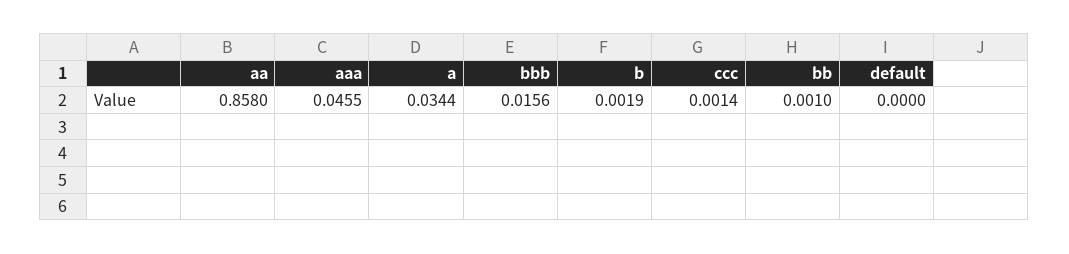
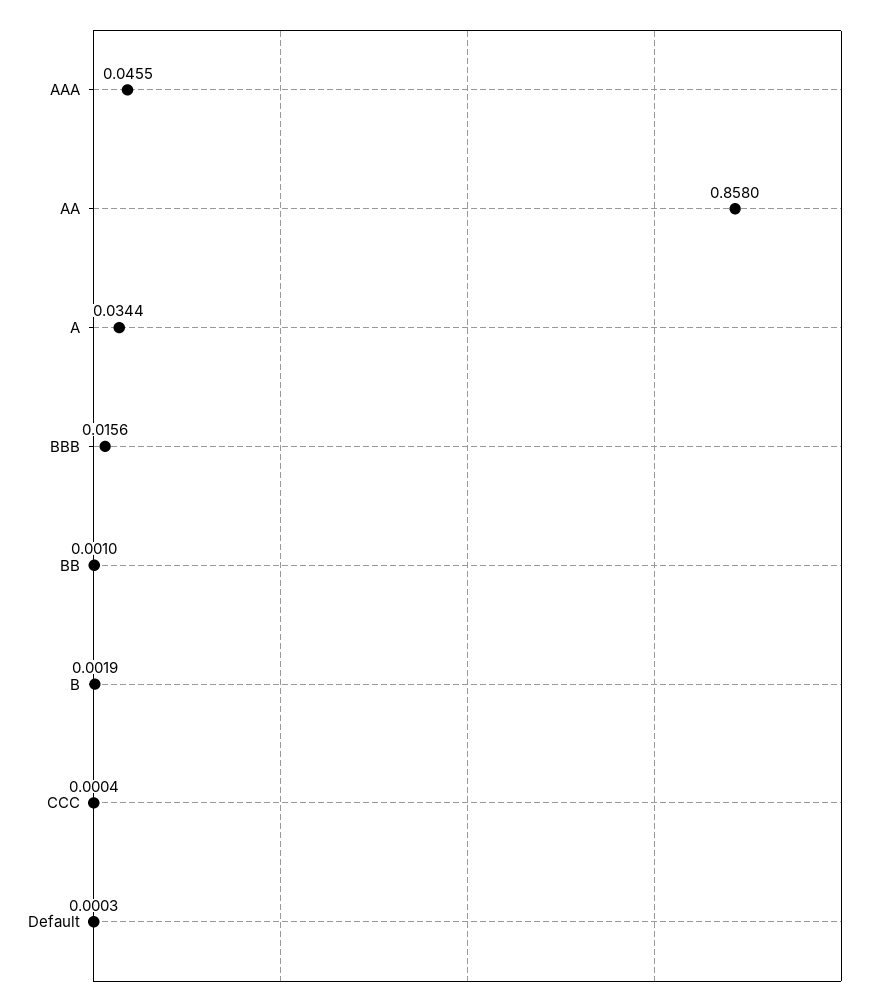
ccc: 0.0014 -> 0.0004
default: 0 -> 0.0003

